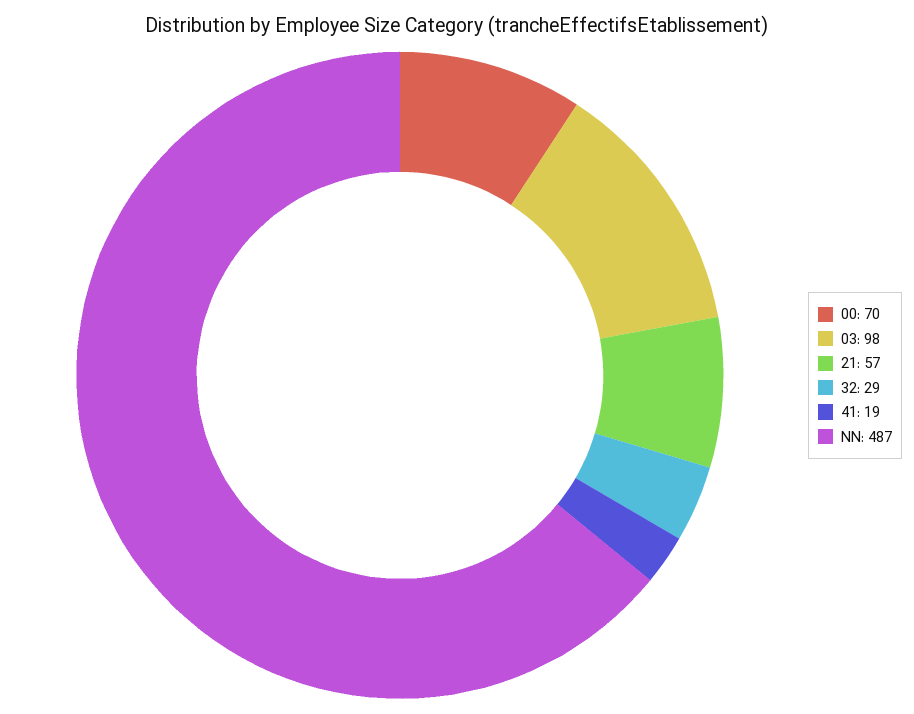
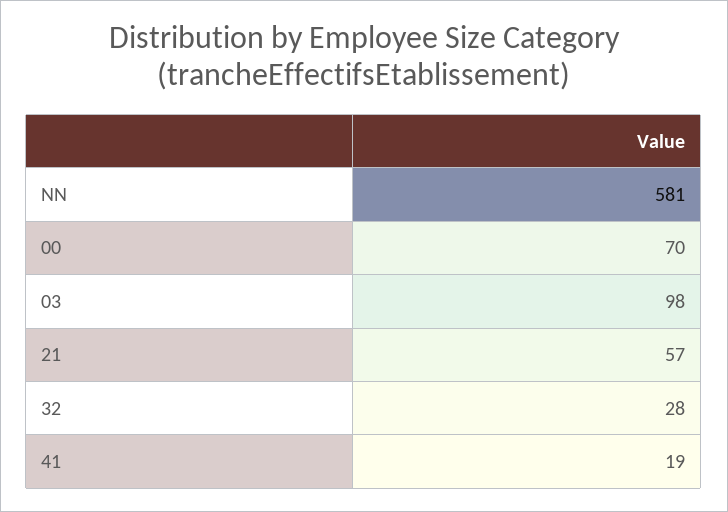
32: 29 -> 28
NN: 487 -> 581

